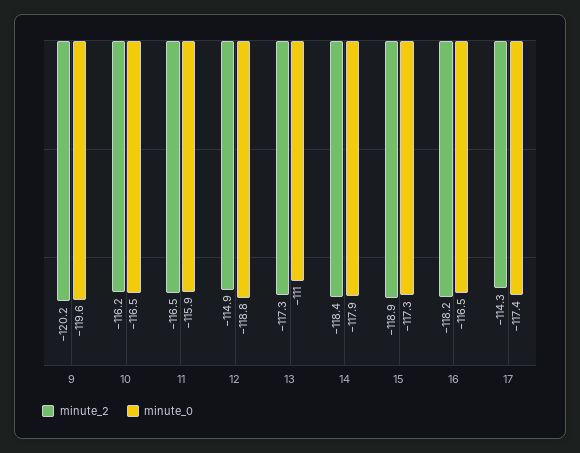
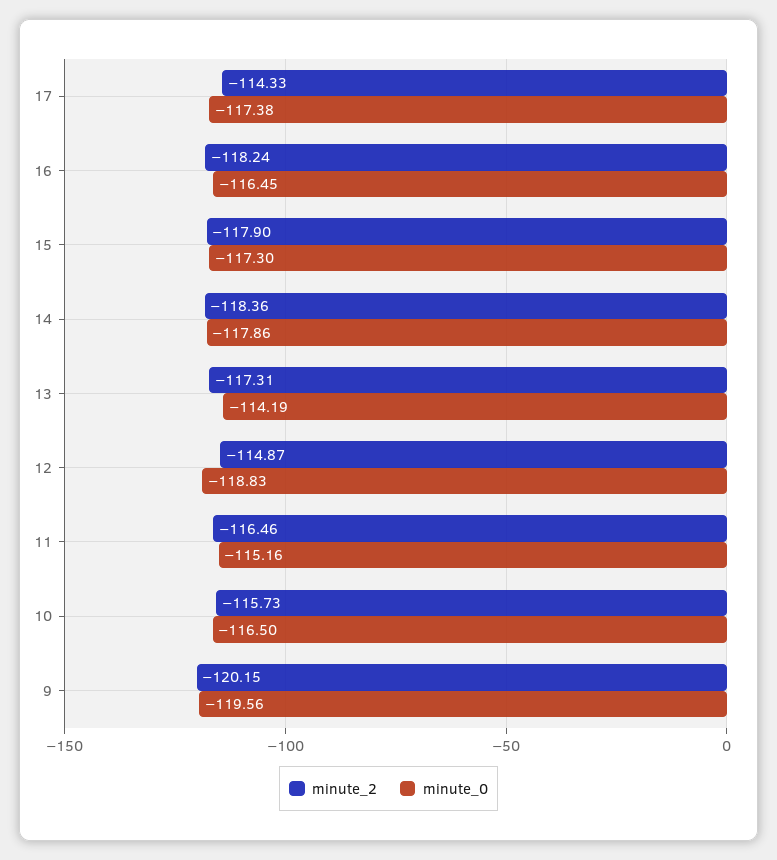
minute_2, 10: -116.2 -> -115.73
minute_0, 11: -115.9 -> -115.16
minute_0, 13: -111 -> -114.19
minute_2, 15: -118.9 -> -117.9

